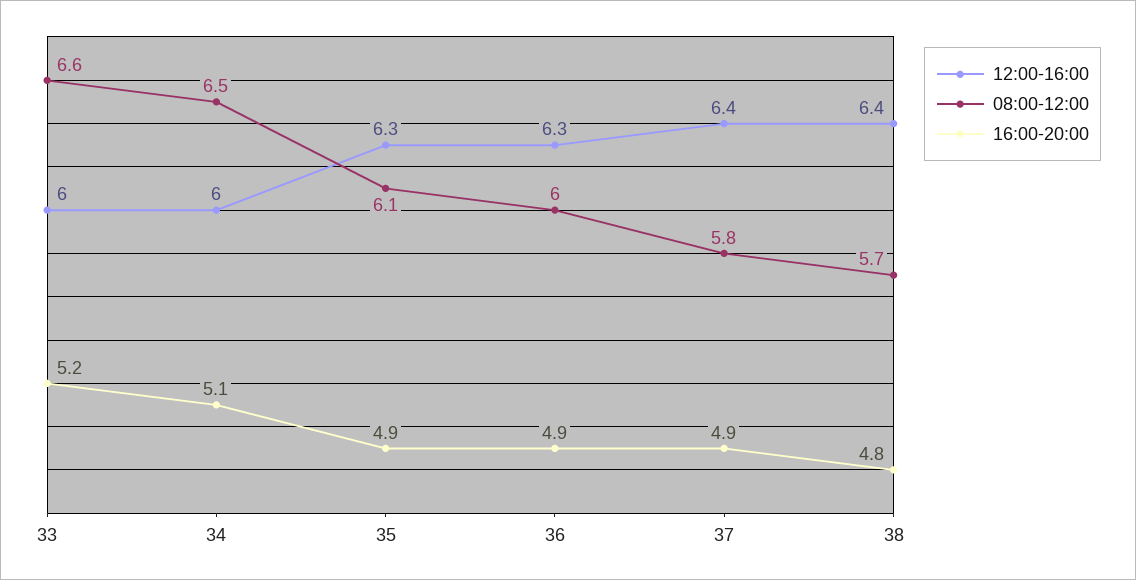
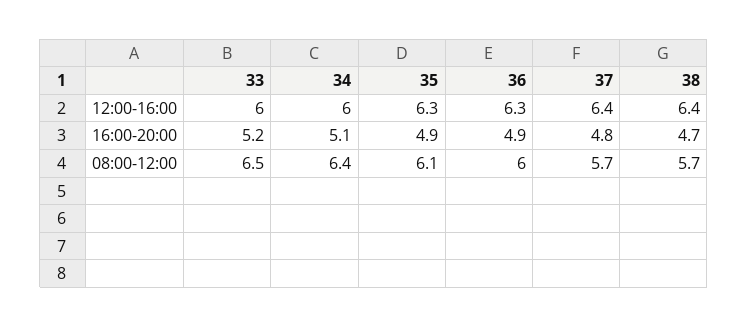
08:00-12:00, 33: 6.6 -> 6.5
08:00-12:00, 34: 6.5 -> 6.4
08:00-12:00, 37: 5.8 -> 5.7
16:00-20:00, 37: 4.9 -> 4.8
16:00-20:00, 38: 4.8 -> 4.7

